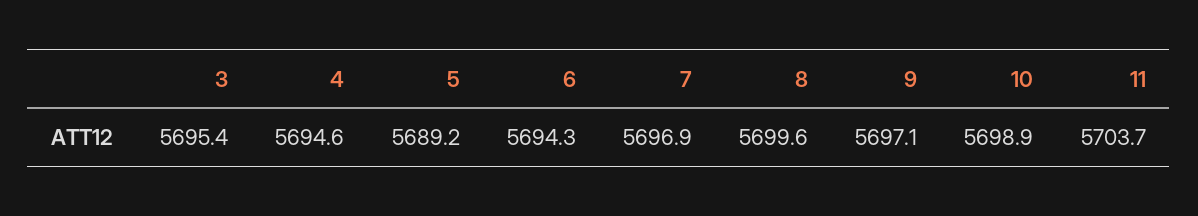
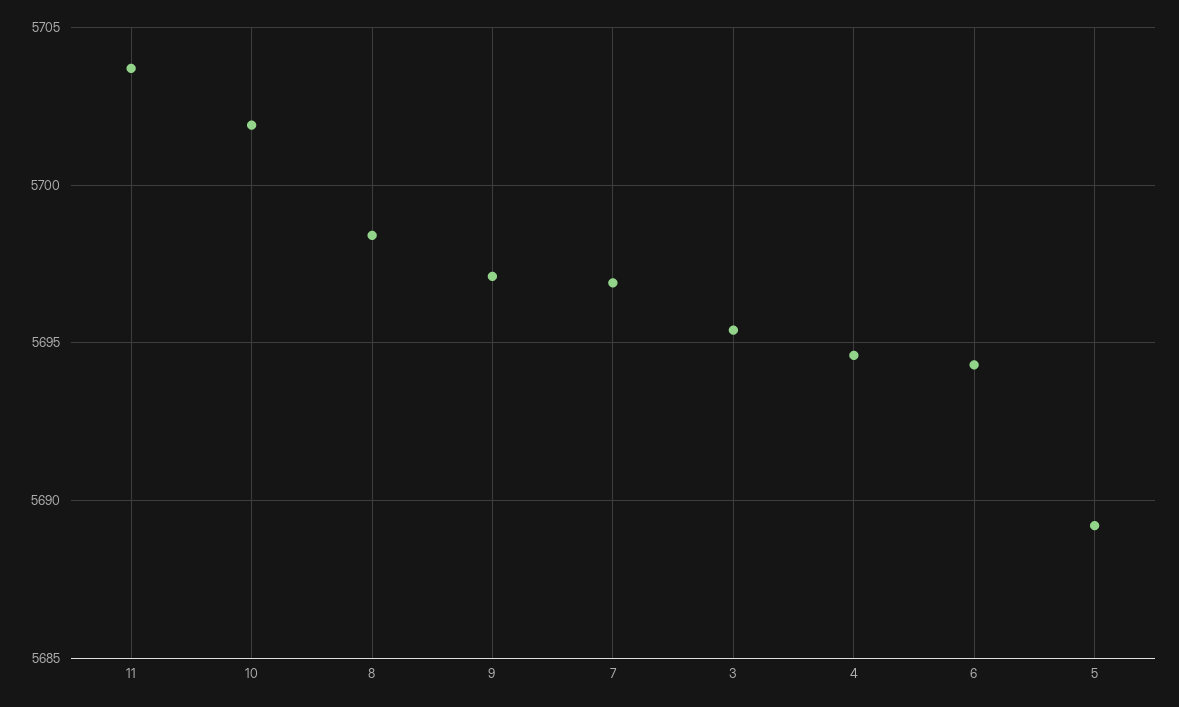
8: 5699.6 -> 5698.5
10: 5698.9 -> 5702

